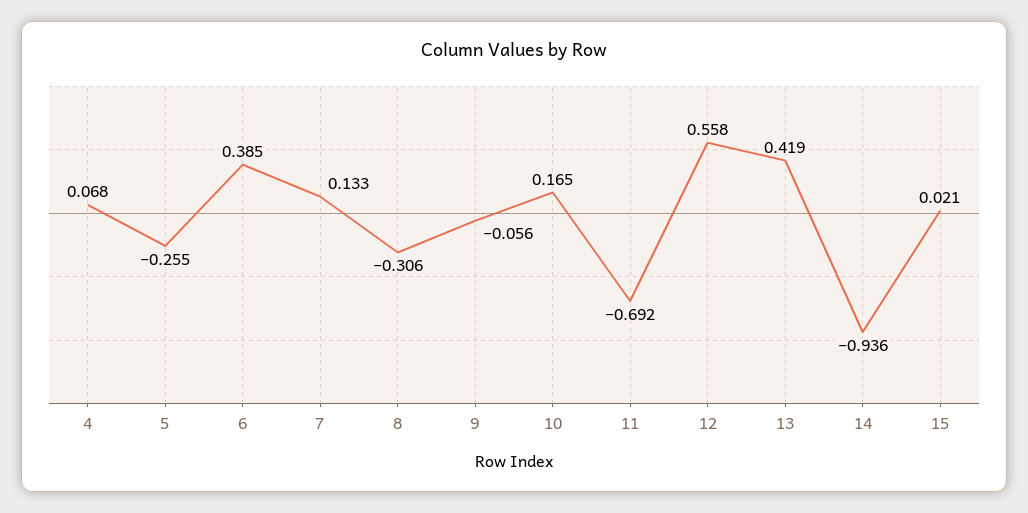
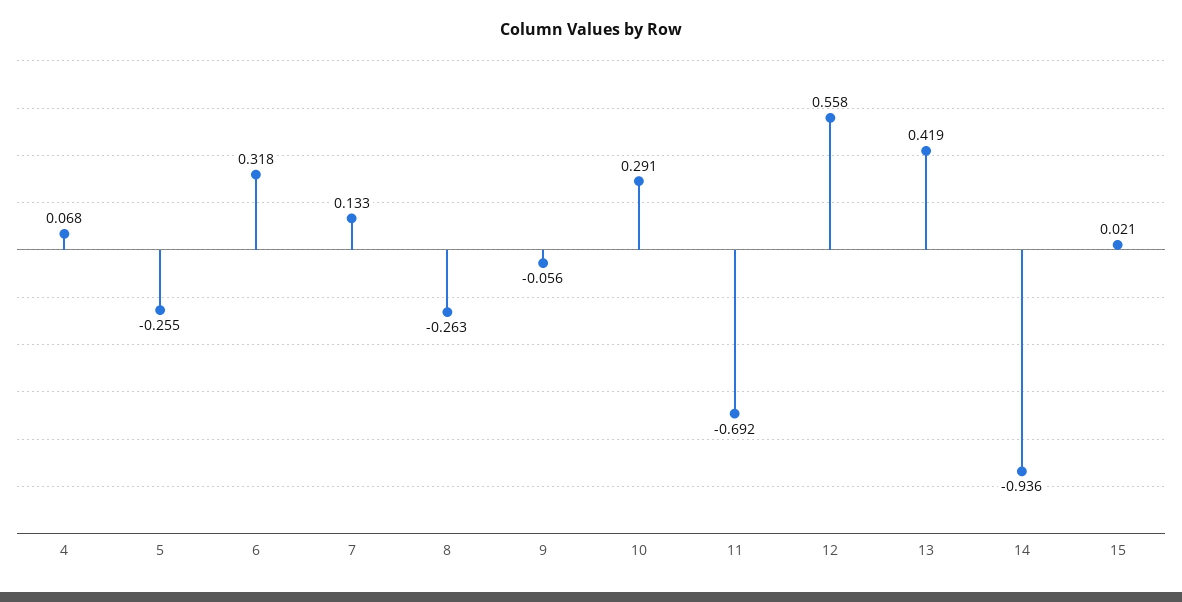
6: 0.385 -> 0.318
8: -0.306 -> -0.263
10: 0.165 -> 0.291

